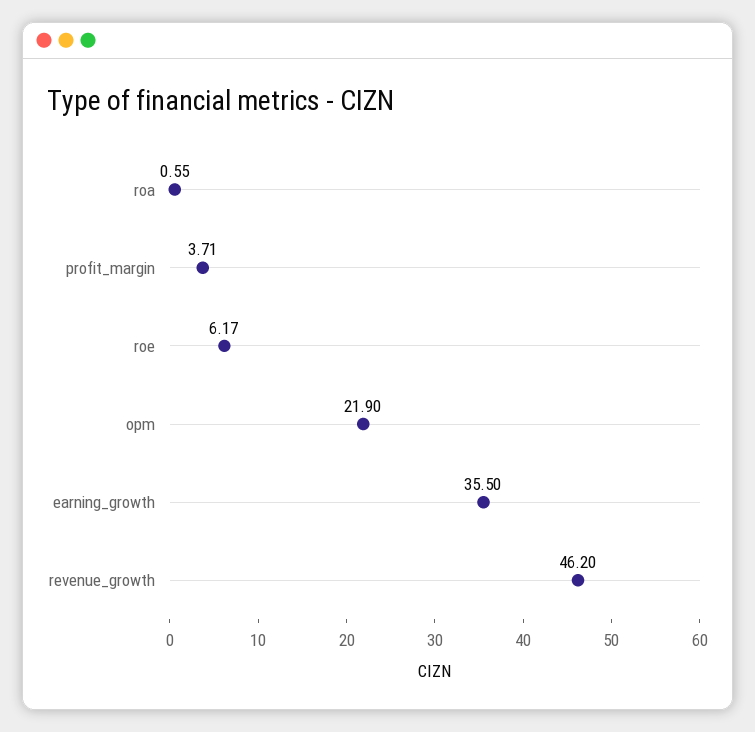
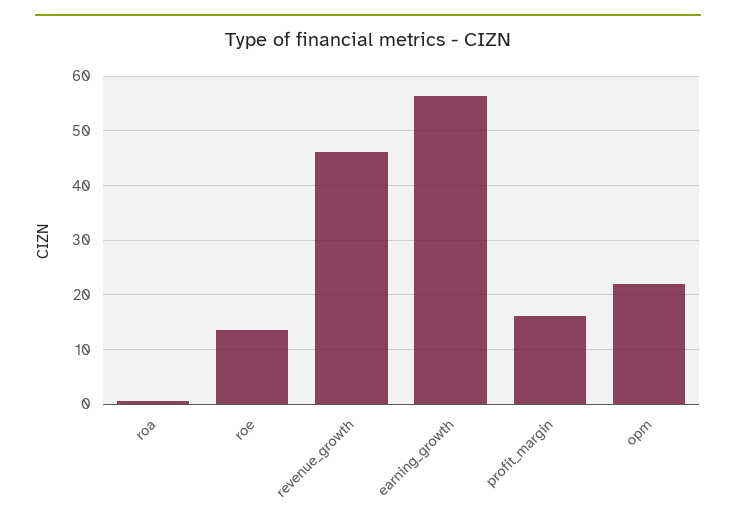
profit_margin: 3.71 -> 16
roe: 6.17 -> 14
earning_growth: 35.5 -> 56

